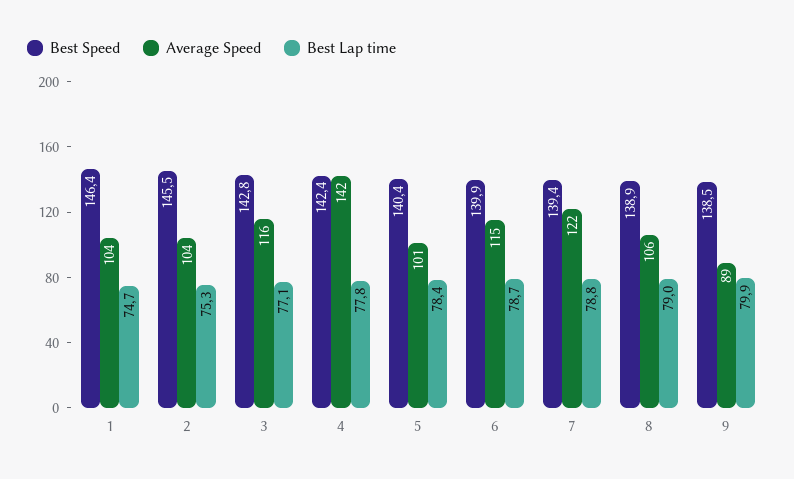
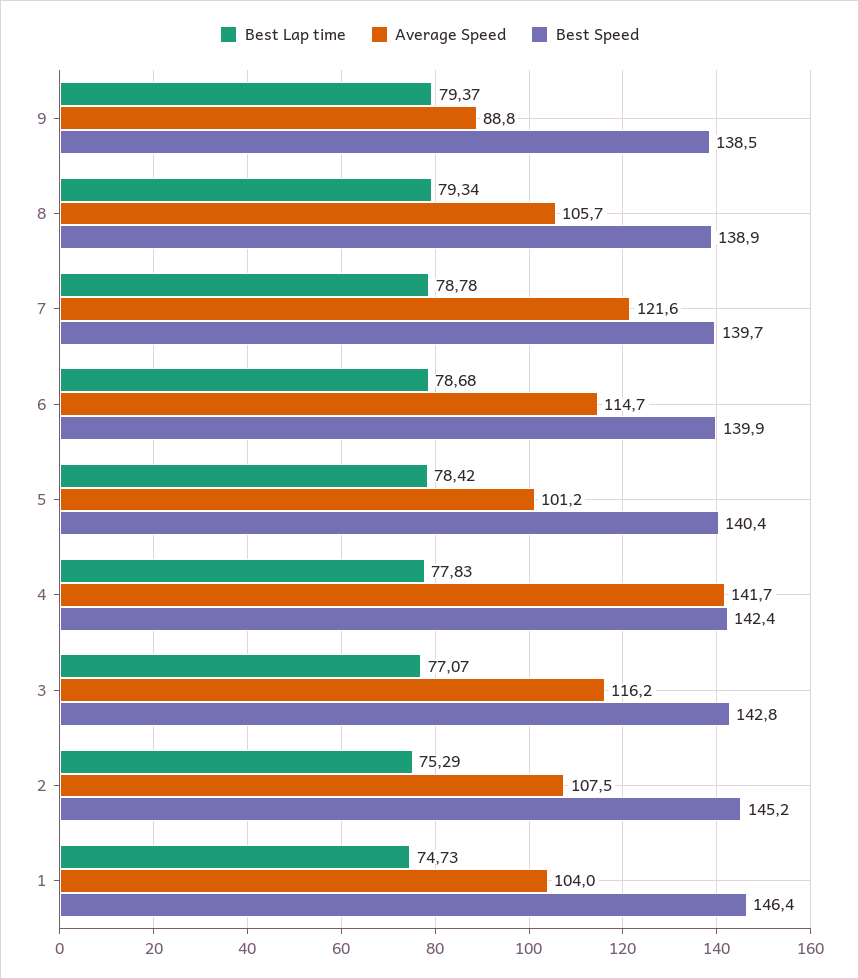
Best Speed, 2: 145.5 -> 145.2
Average Speed, 2: 104 -> 107.5
Best Speed, 7: 139.4 -> 139.7
Best Lap time, 8: 79 -> 79.34
Best Lap time, 9: 79.9 -> 79.37

